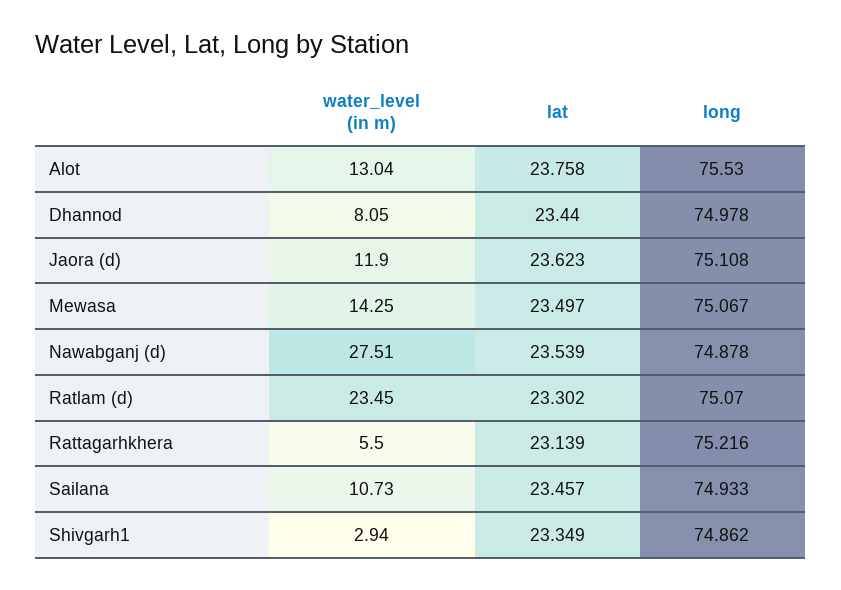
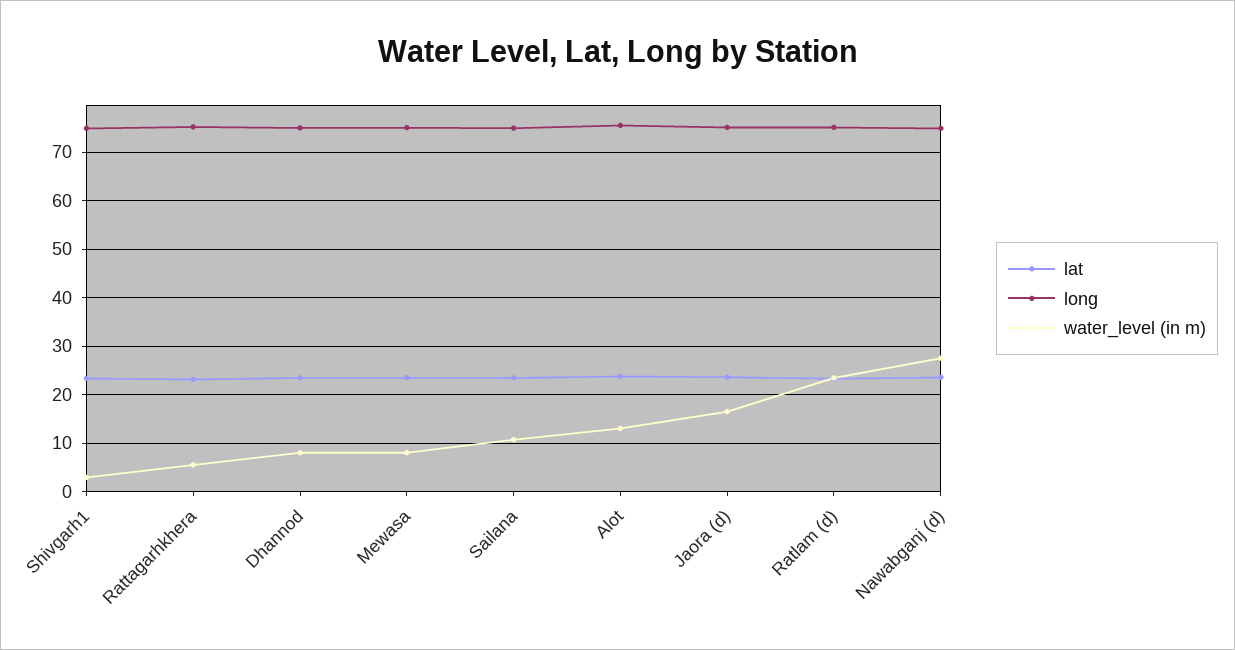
water_level (in m), Jaora (d): 11.9 -> 16
water_level (in m), Mewasa: 14.25 -> 8

